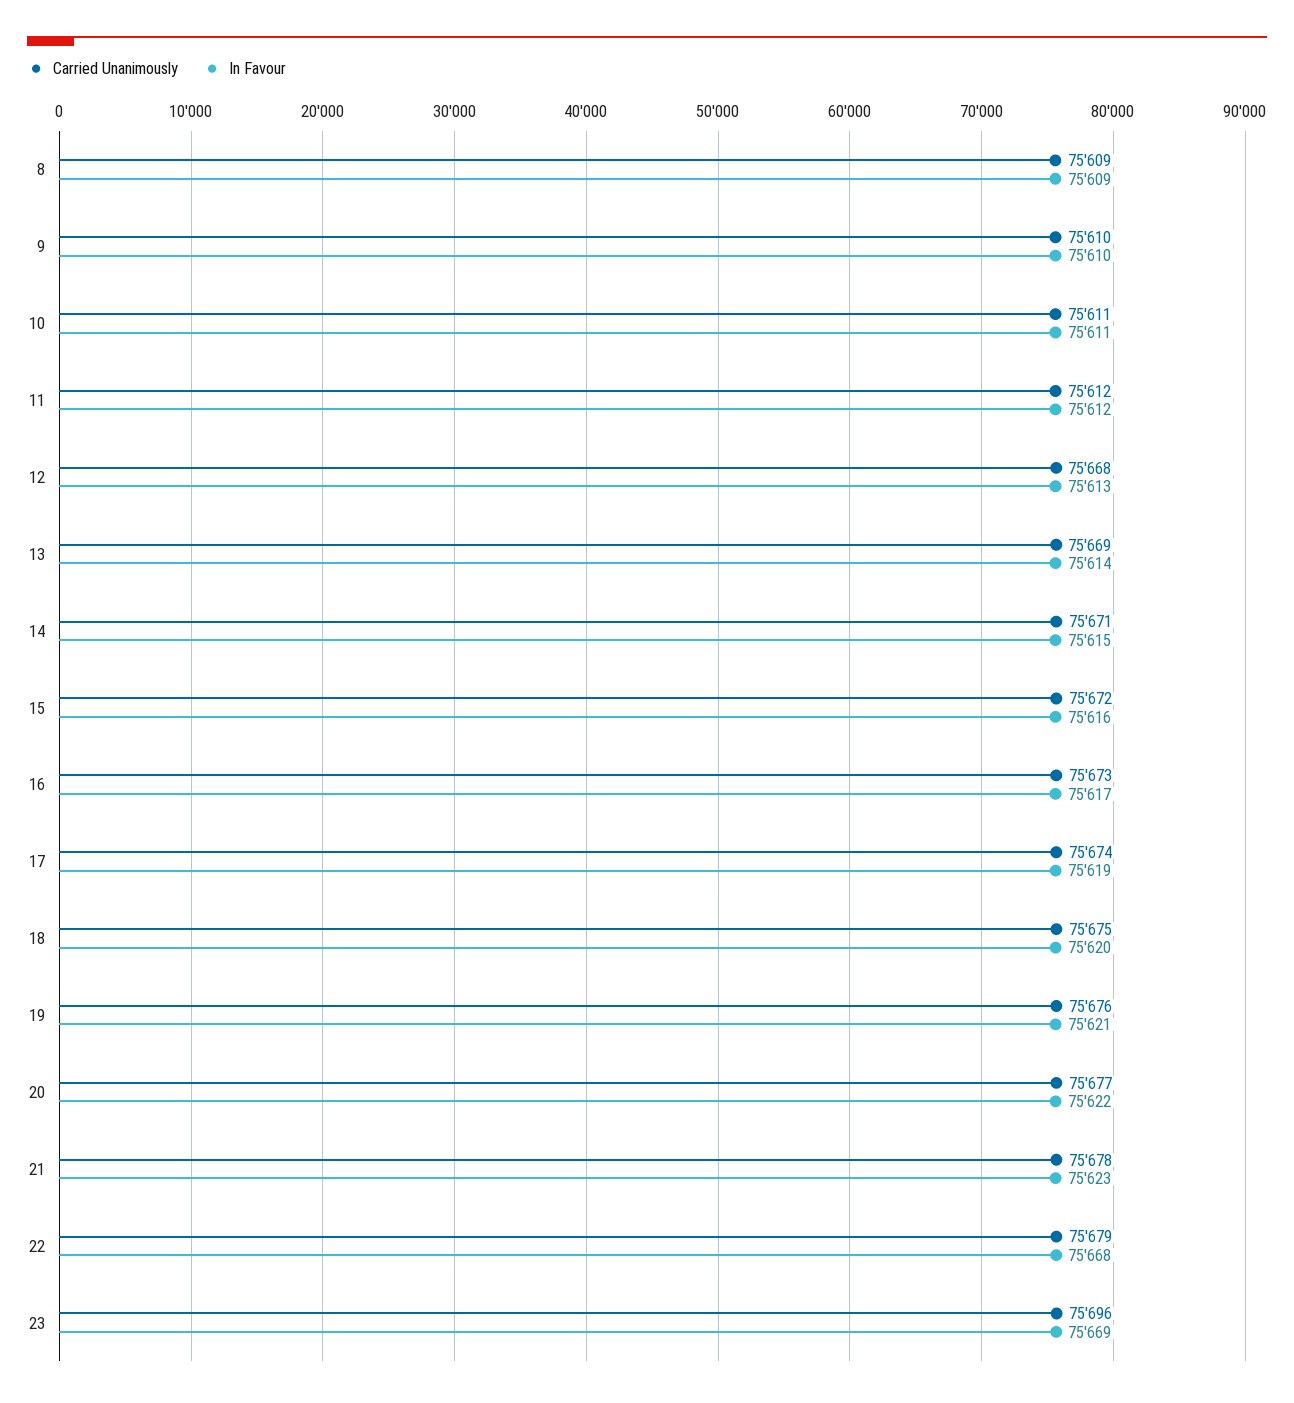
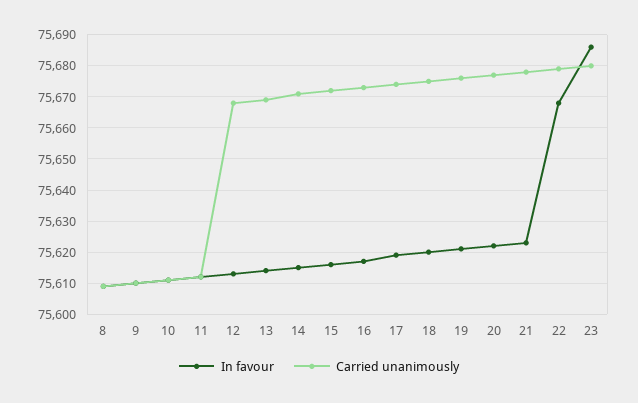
Carried Unanimously, 23: 75696 -> 75680
In Favour, 23: 75669 -> 75685

